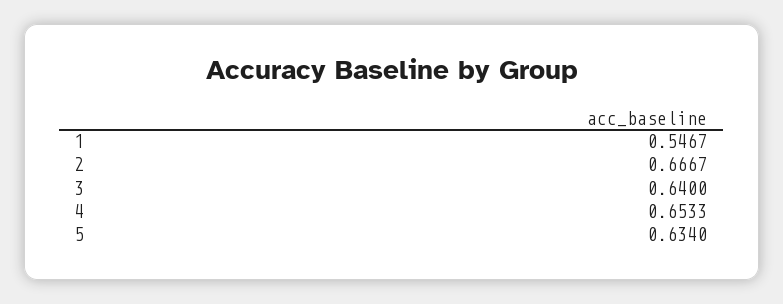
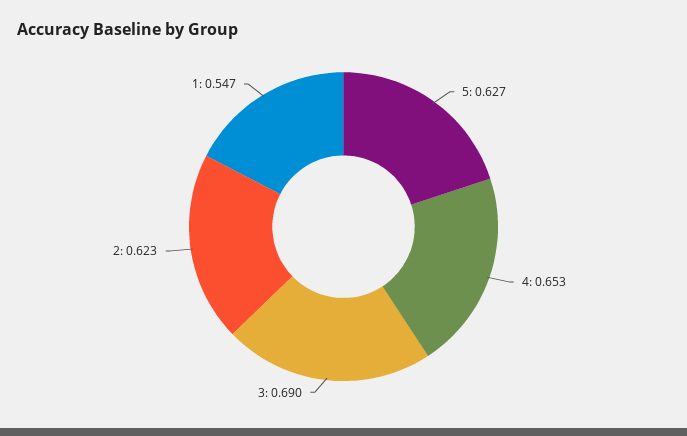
2: 0.6667 -> 0.623
3: 0.64 -> 0.69
5: 0.634 -> 0.627

